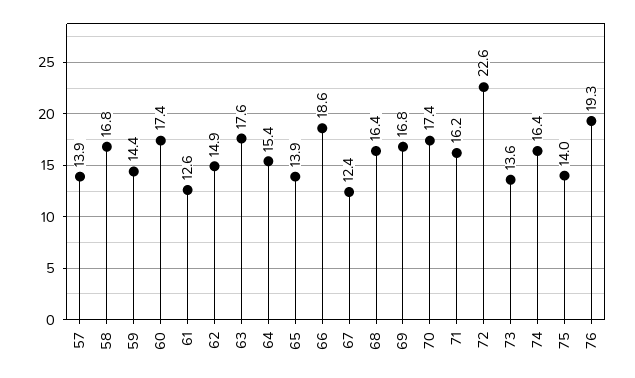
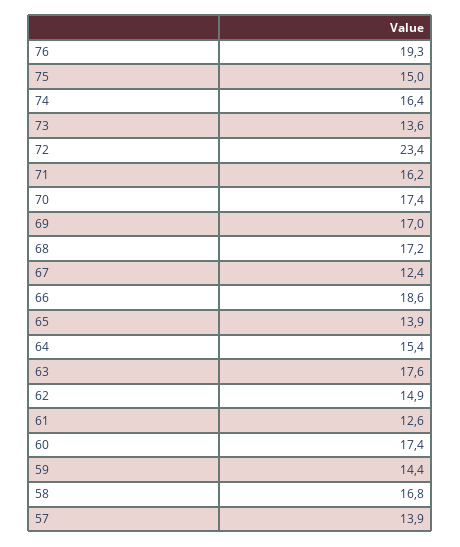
68: 16.4 -> 17.2
69: 16.8 -> 17
72: 22.6 -> 23.4
75: 14 -> 15

